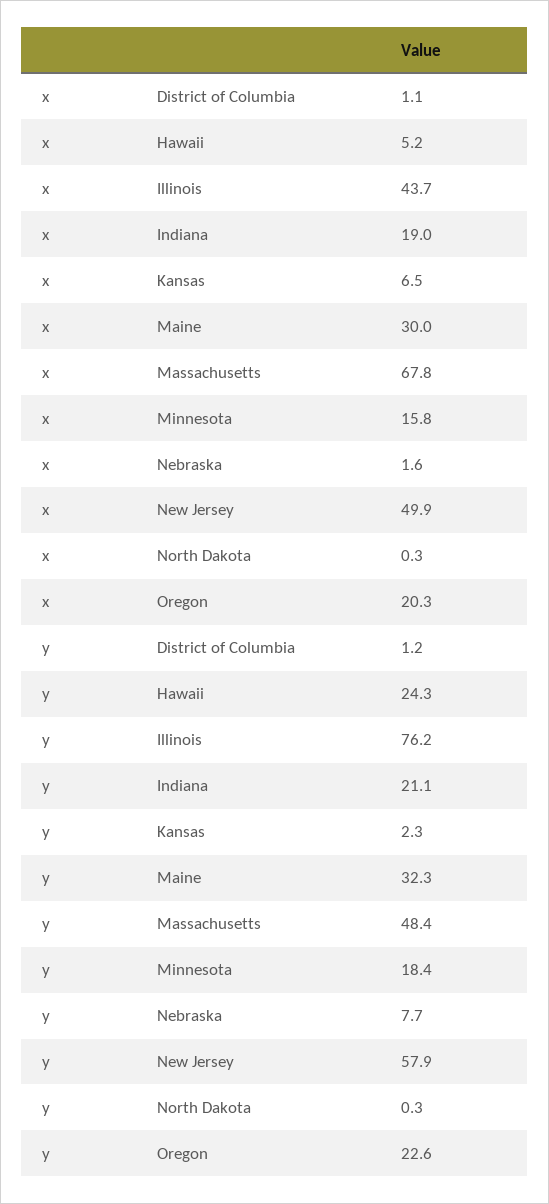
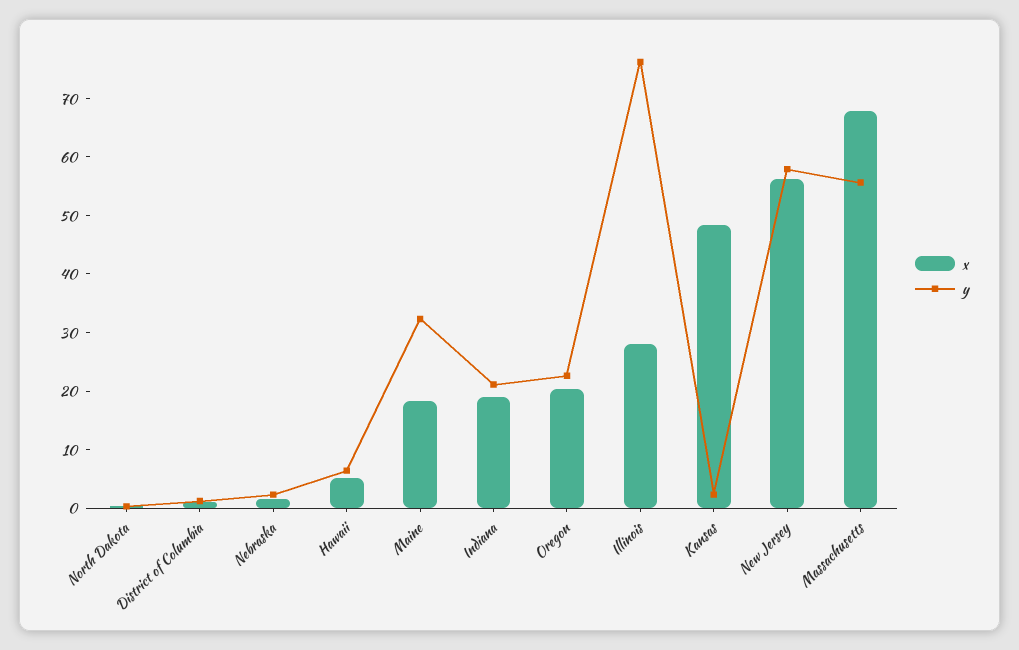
x, Illinois: 43.7 -> 28
x, Kansas: 6.5 -> 48
x, Maine: 30 -> 18
x, Minnesota: 15.8 -> none
x, New Jersey: 49.9 -> 56
y, Hawaii: 24.3 -> 6
y, Massachusetts: 48.4 -> 56
y, Minnesota: 18.4 -> none
y, Nebraska: 7.7 -> 2

